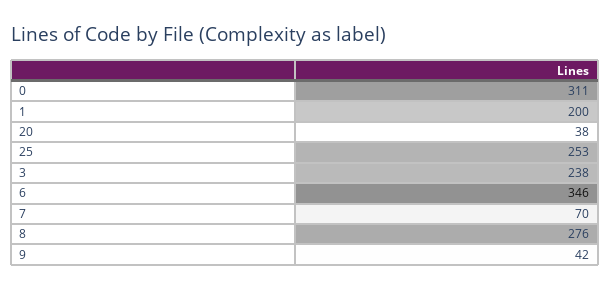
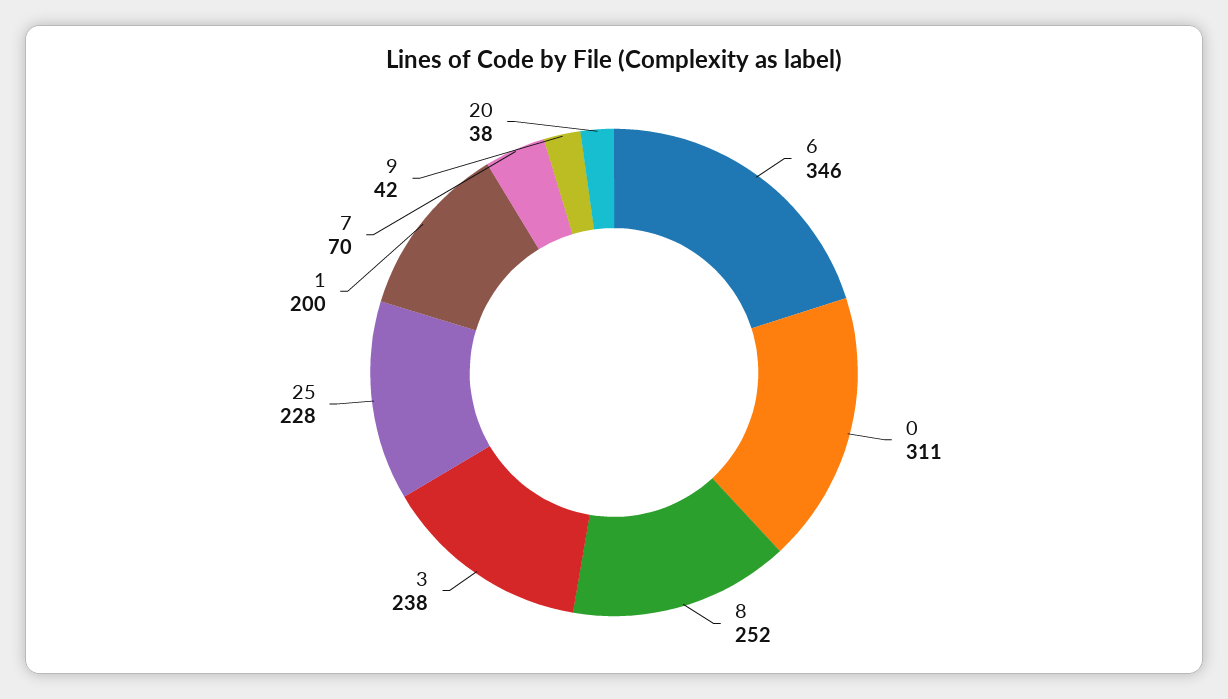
25: 253 -> 228
8: 276 -> 252

